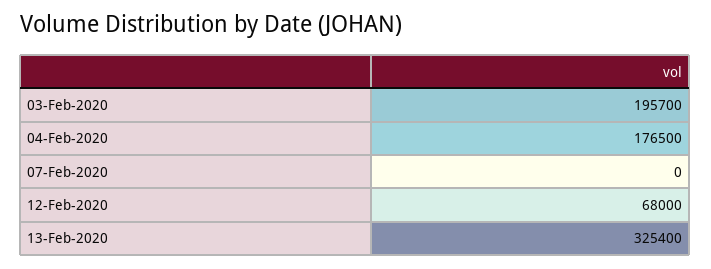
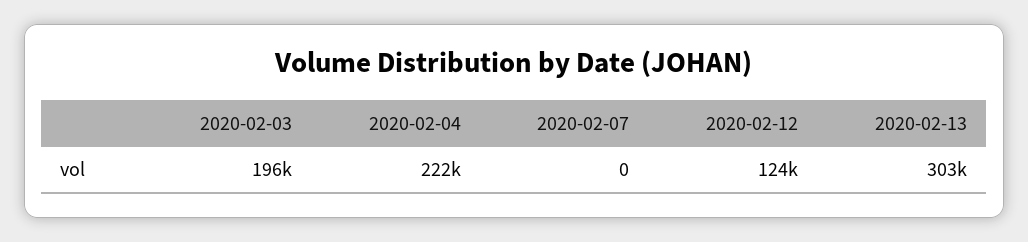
04-Feb-2020: 176500 -> 222000
12-Feb-2020: 68000 -> 124000
13-Feb-2020: 325400 -> 303000

